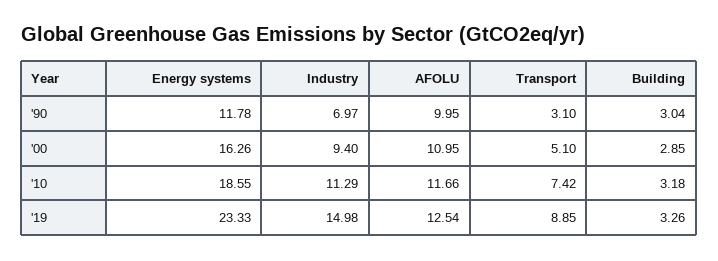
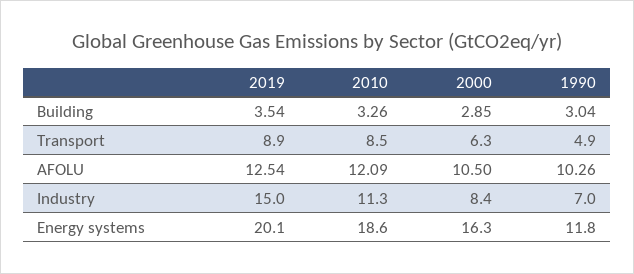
AFOLU, '90: 9.95 -> 10.26
Transport, '90: 3.1 -> 4.9
Industry, '00: 9.4 -> 8.4
AFOLU, '00: 10.95 -> 10.5
Transport, '00: 5.1 -> 6.3
AFOLU, '10: 11.66 -> 12.09
Transport, '10: 7.42 -> 8.5
Building, '10: 3.18 -> 3.26
Energy systems, '19: 23.33 -> 20.1
Building, '19: 3.26 -> 3.54

